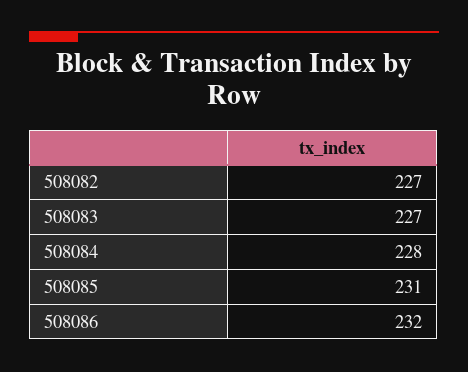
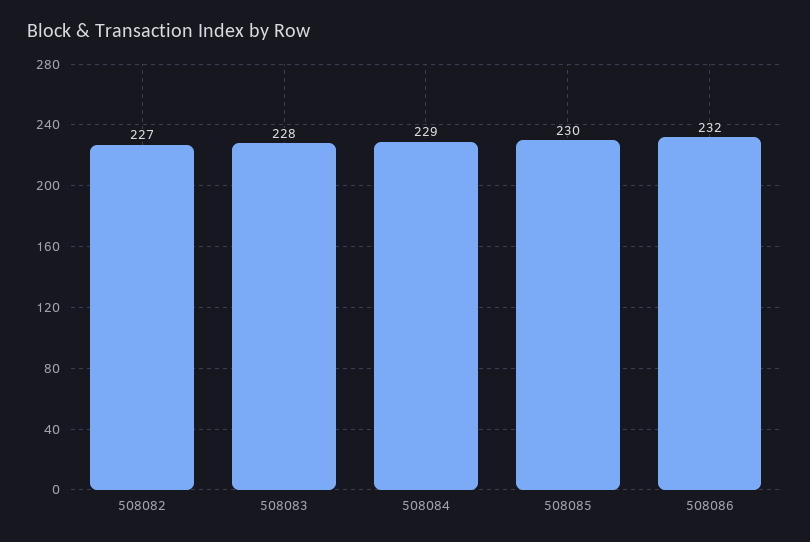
508083: 227 -> 228
508084: 228 -> 229
508085: 231 -> 230

